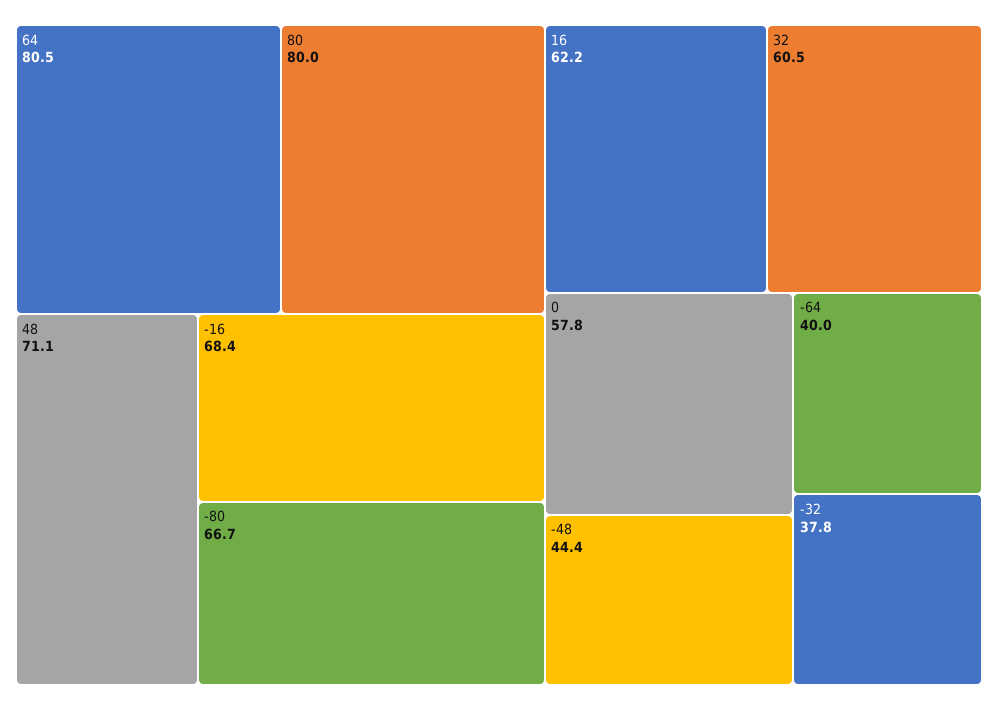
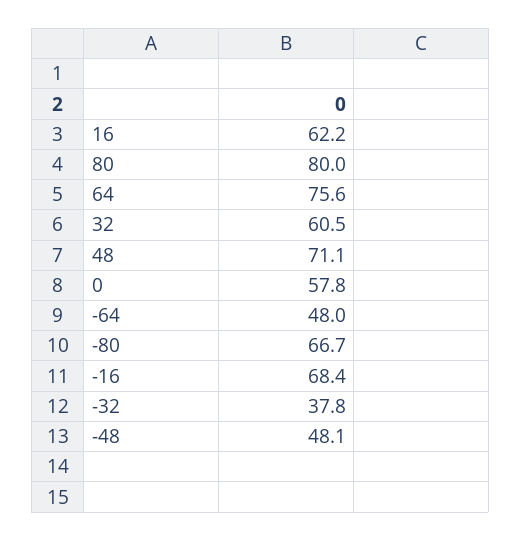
64: 80.5 -> 75.6
-48: 44.4 -> 48.1
-64: 40 -> 48

